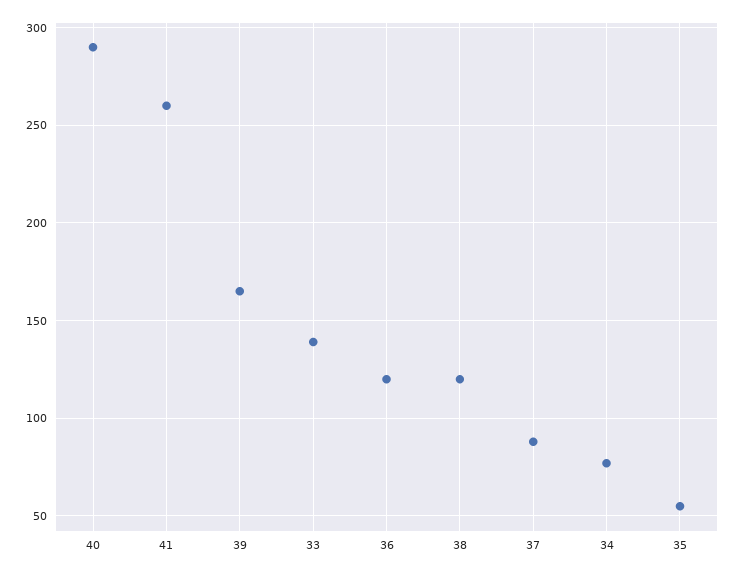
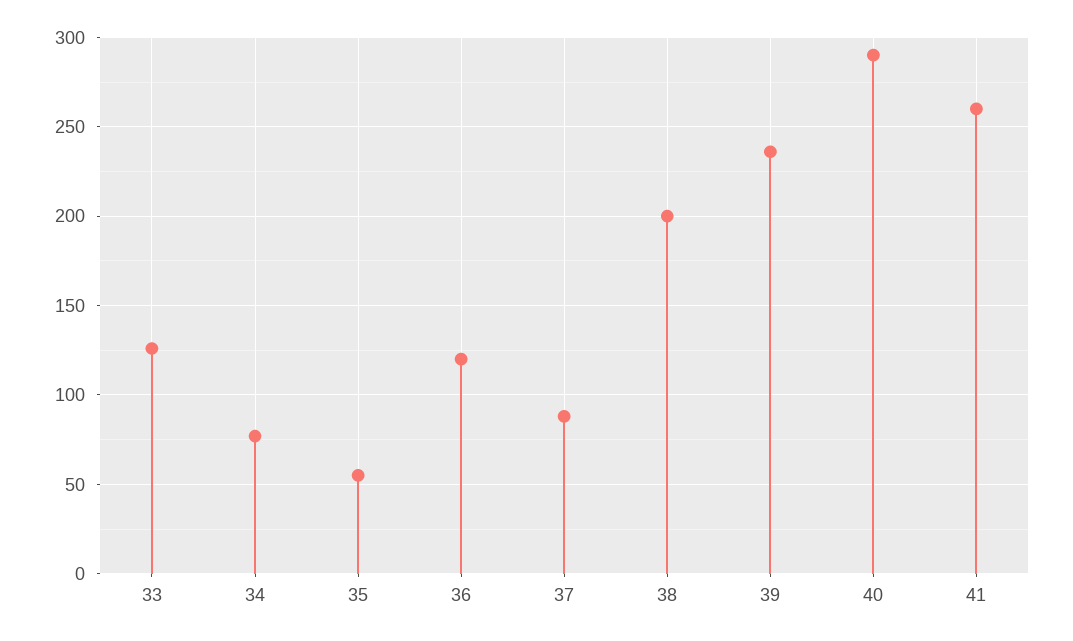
39: 165 -> 235
33: 140 -> 125
38: 120 -> 200

